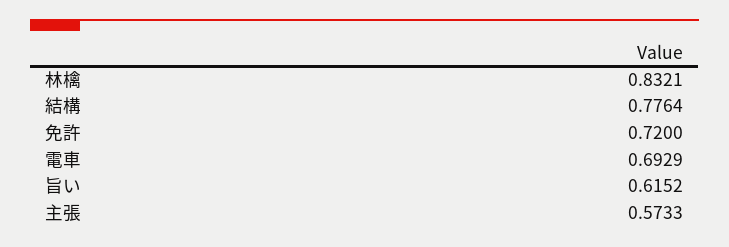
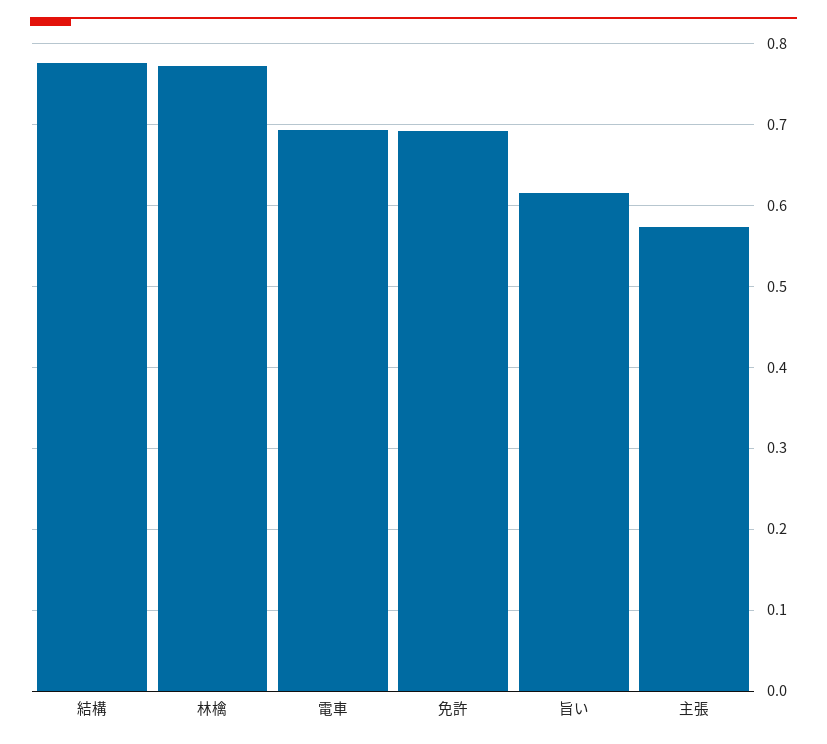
林檎: 0.8321 -> 0.77
免許: 0.72 -> 0.69

